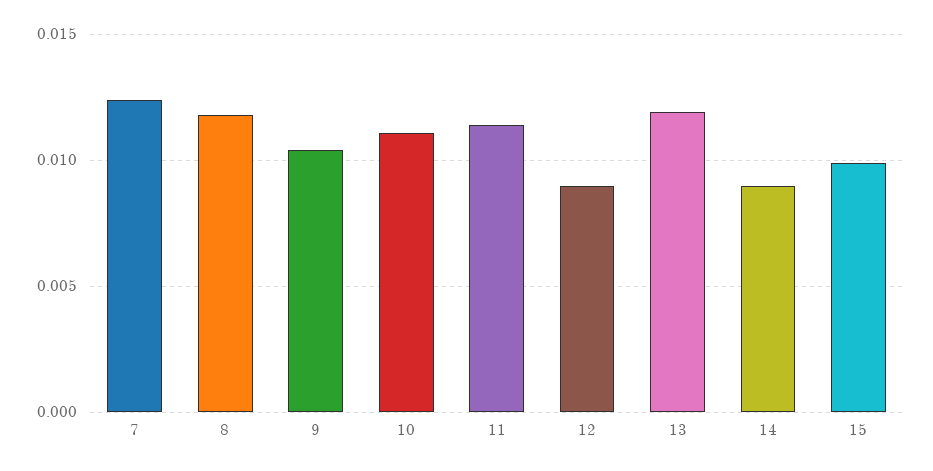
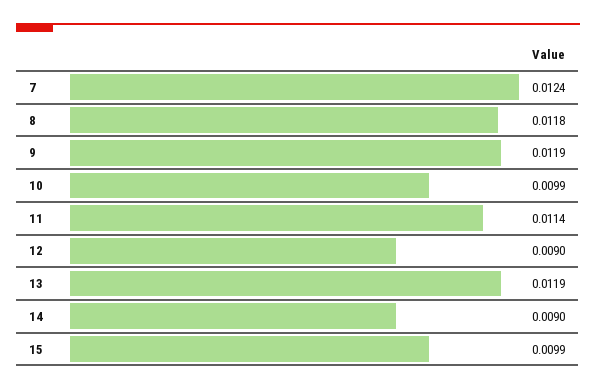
9: 0.0105 -> 0.0119
10: 0.011 -> 0.0099

